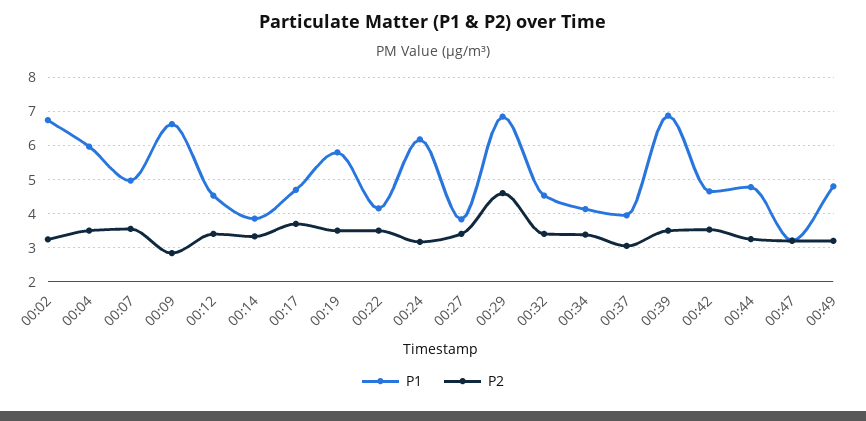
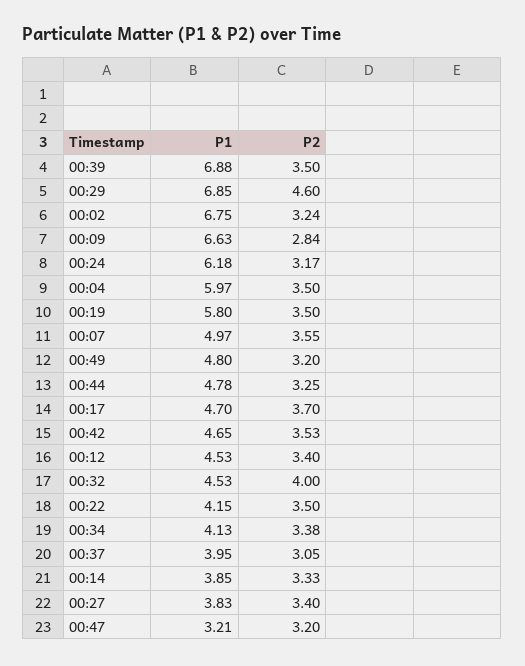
P2, 00:32: 3.4 -> 4

